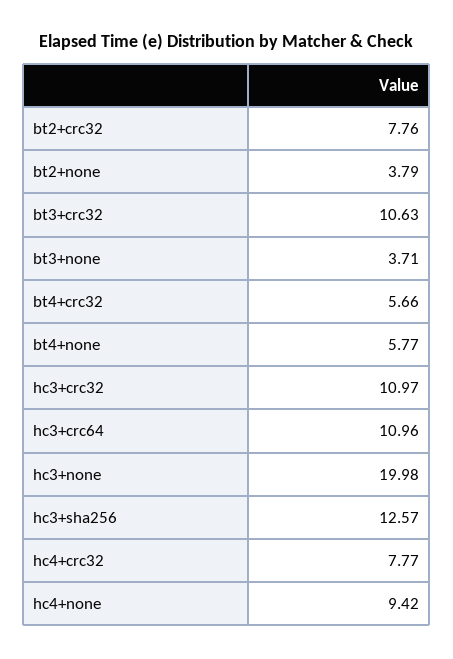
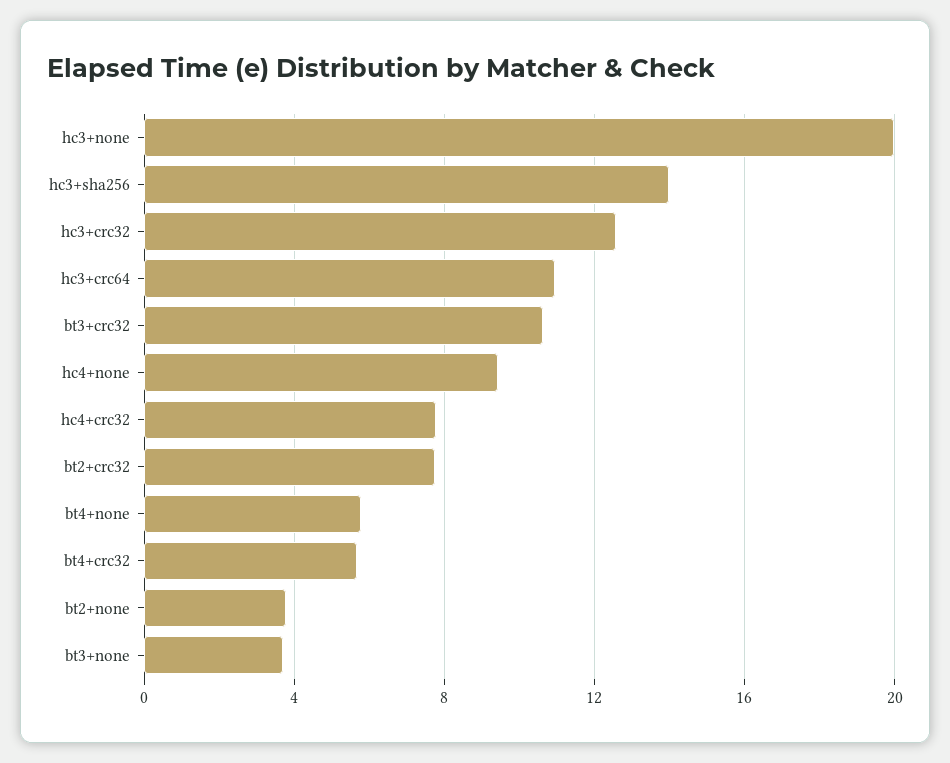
hc3+crc32: 10.97 -> 12.5
hc3+sha256: 12.57 -> 14

